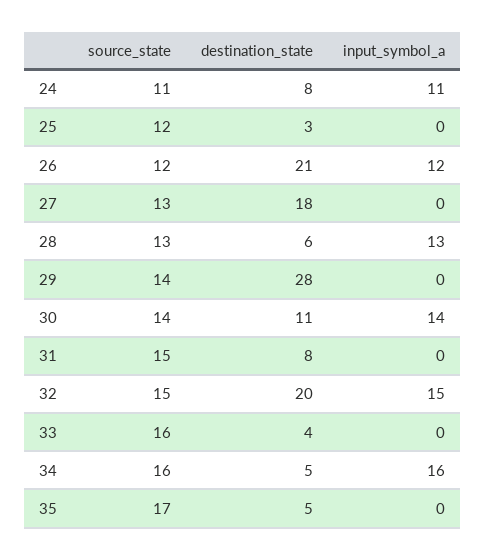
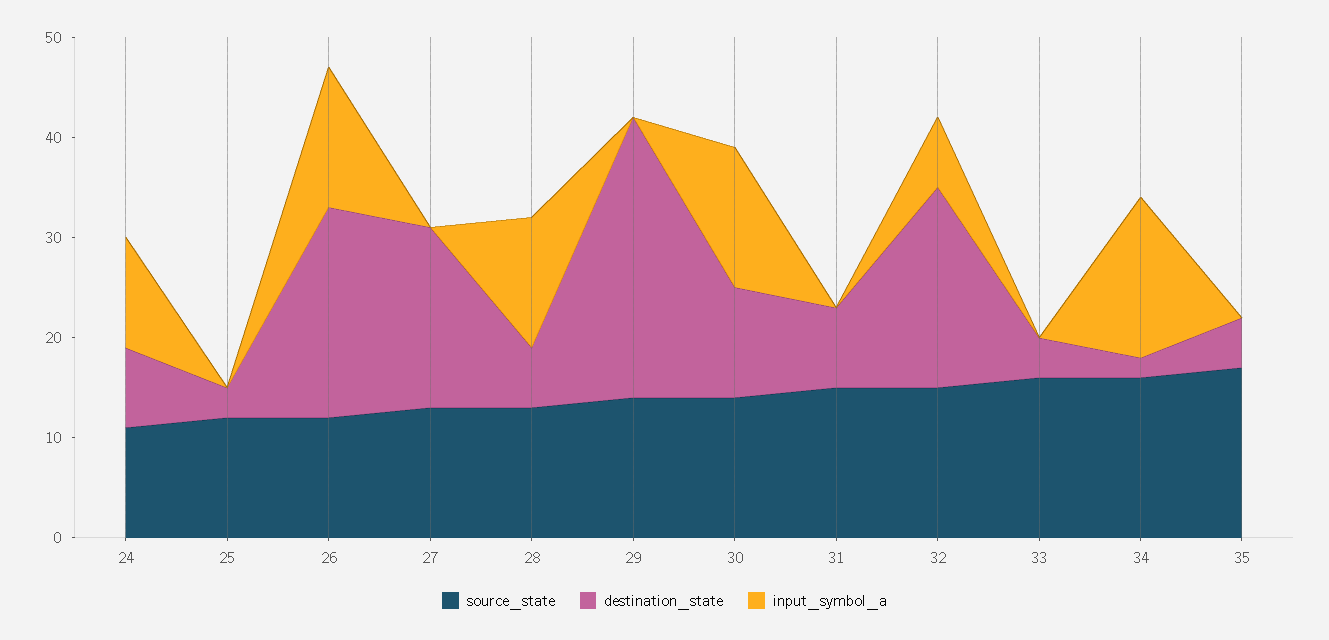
input_symbol_a, 26: 12 -> 14
input_symbol_a, 32: 15 -> 7
destination_state, 34: 5 -> 2

